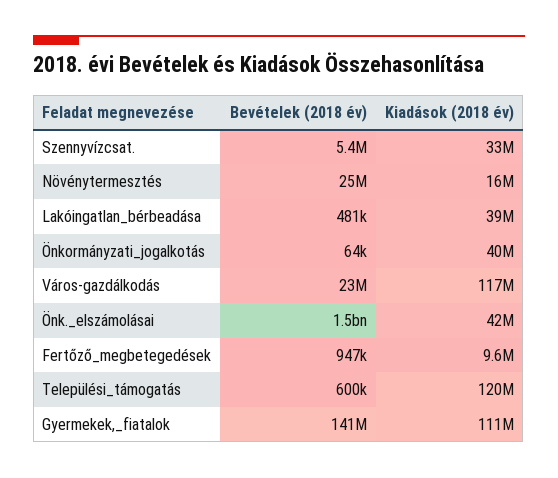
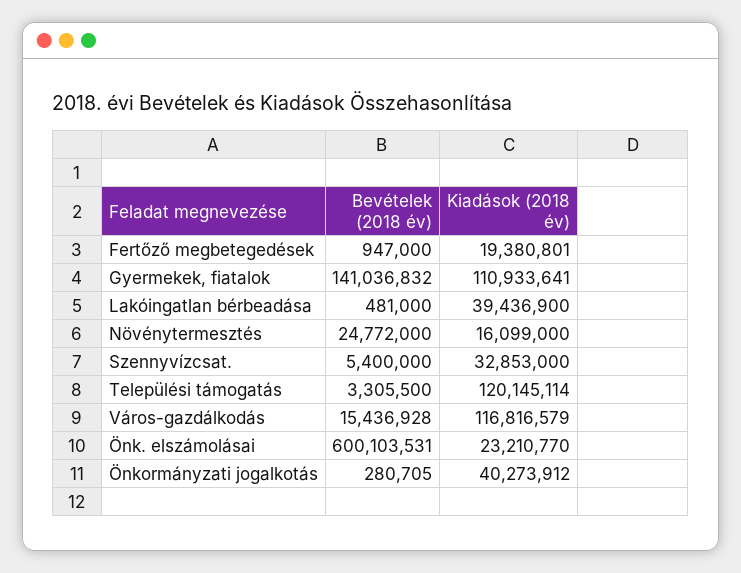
Bevételek (2018 év), Önkormányzati_jogalkotás: 64000 -> 280705
Bevételek (2018 év), Város-gazdálkodás: 23000000 -> 15436928
Bevételek (2018 év), Önk._elszámolásai: 1500000000 -> 600103531
Kiadások (2018 év), Önk._elszámolásai: 42000000 -> 23210770
Kiadások (2018 év), Fertőző_megbetegedések: 9600000 -> 19380801
Bevételek (2018 év), Települési_támogatás: 600000 -> 3305500

